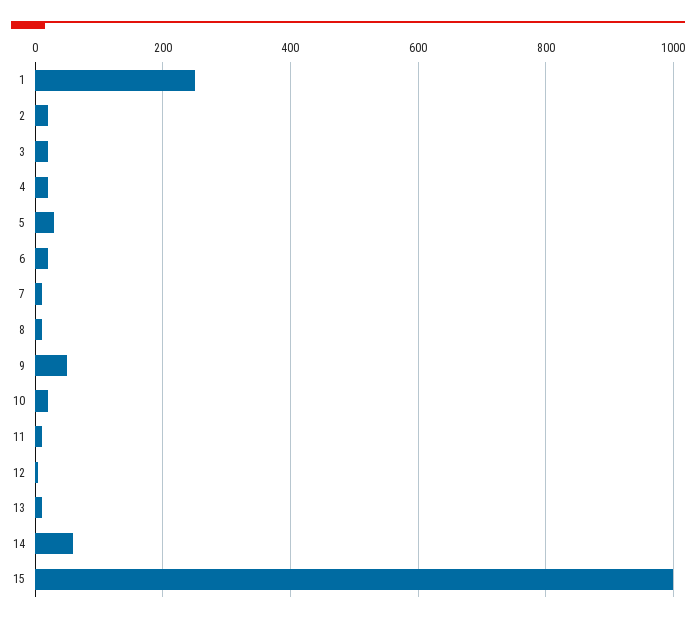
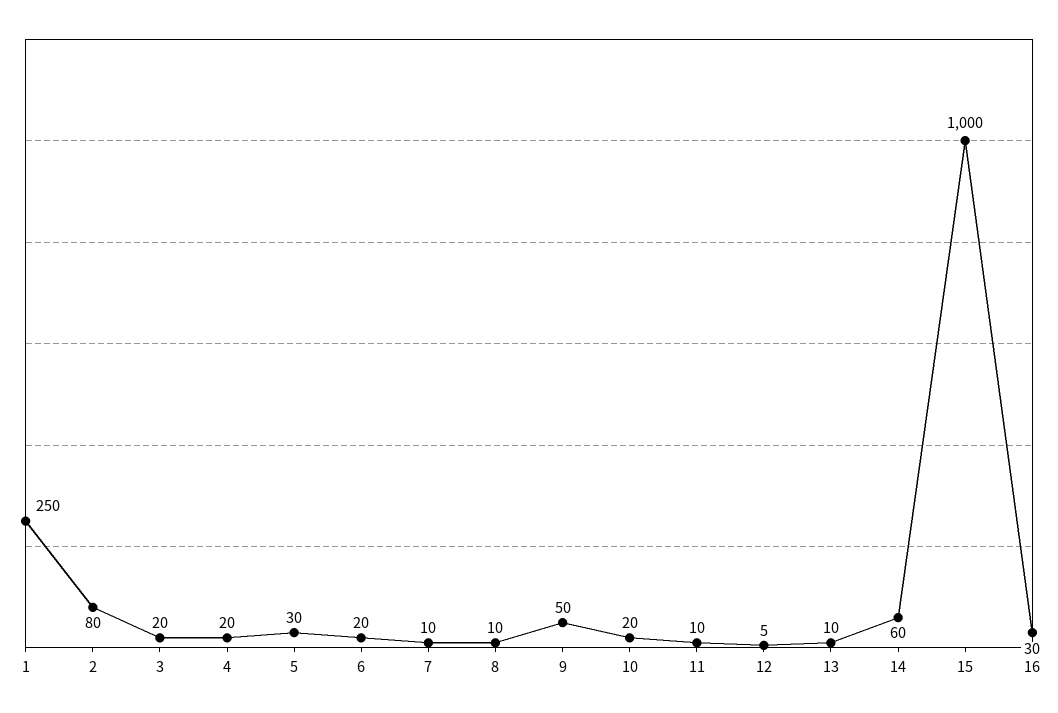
2: 20 -> 80
16: none -> 30

